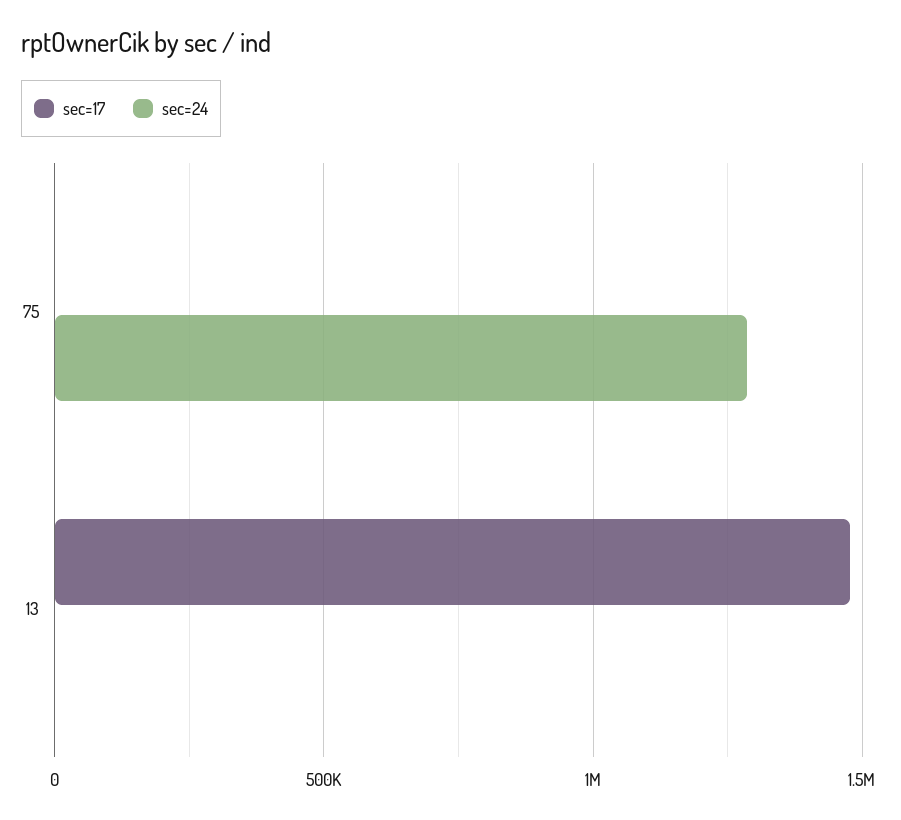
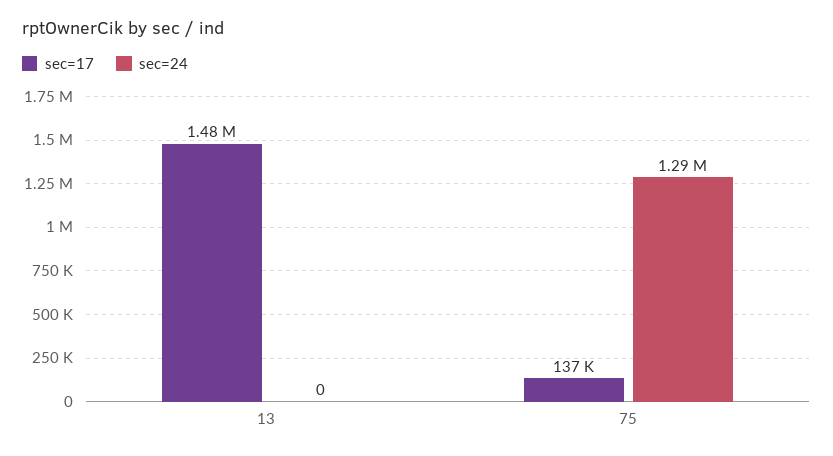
sec=17, 75: 0 -> 137000

